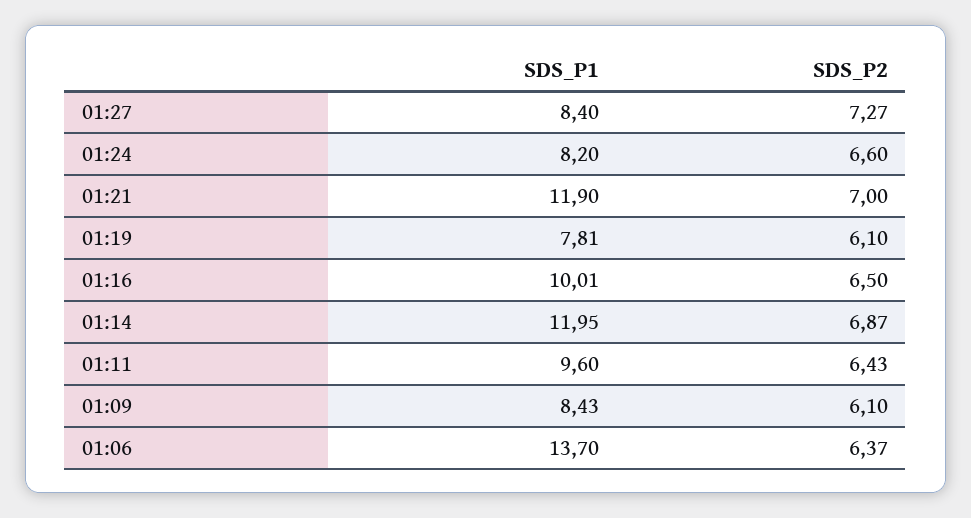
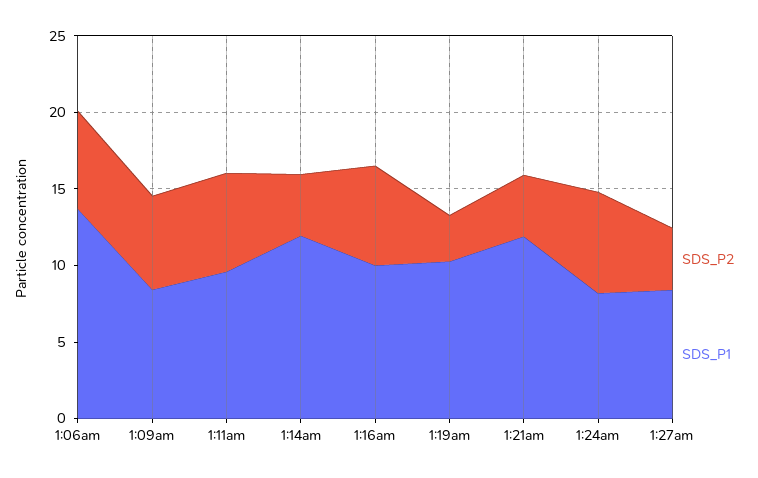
SDS_P2, 01:27: 7.27 -> 4
SDS_P2, 01:21: 7 -> 4
SDS_P1, 01:19: 7.81 -> 10
SDS_P2, 01:19: 6.1 -> 3
SDS_P2, 01:14: 6.87 -> 4

